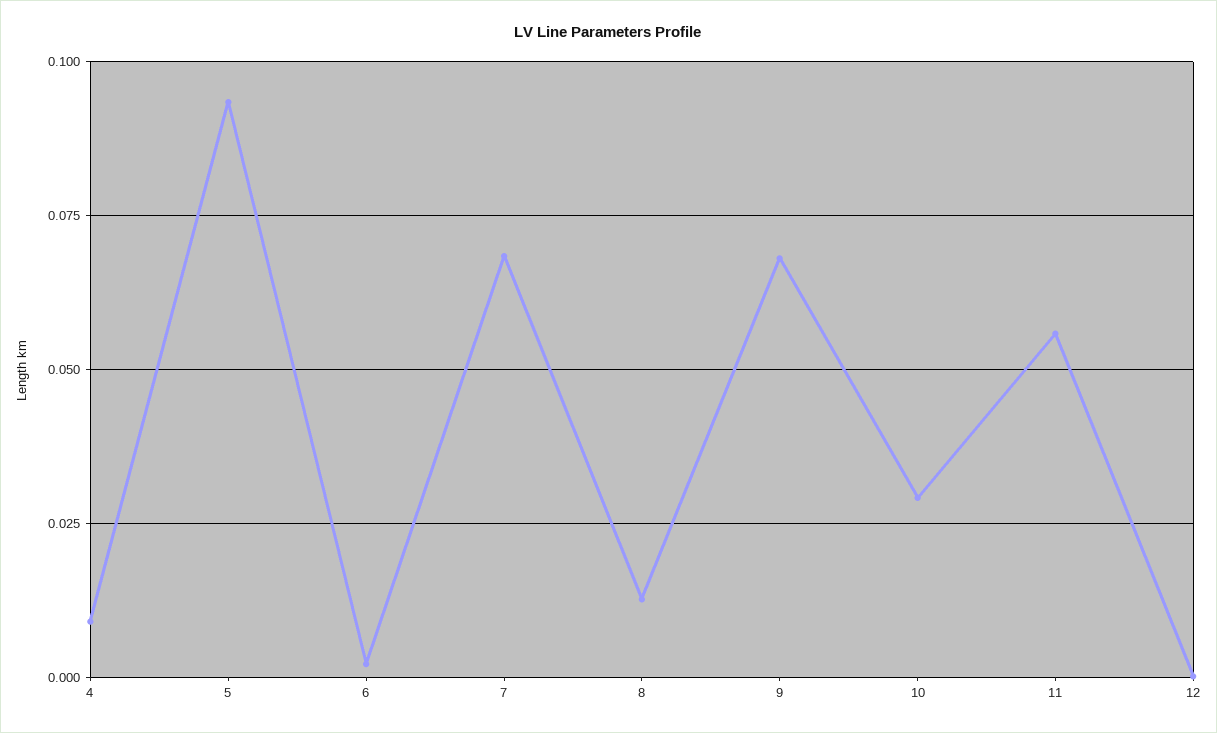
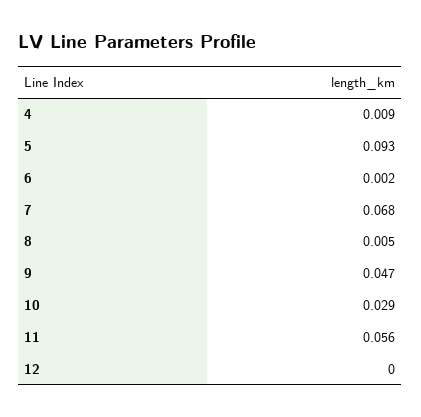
8: 0.0125 -> 0.005
9: 0.0675 -> 0.047

